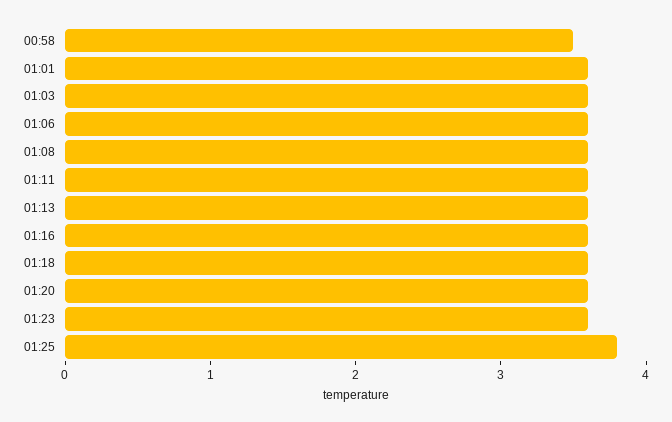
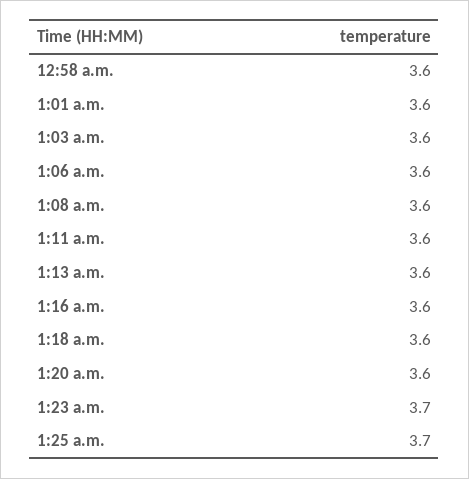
00:58: 3.5 -> 3.6
01:23: 3.6 -> 3.7
01:25: 3.8 -> 3.7

